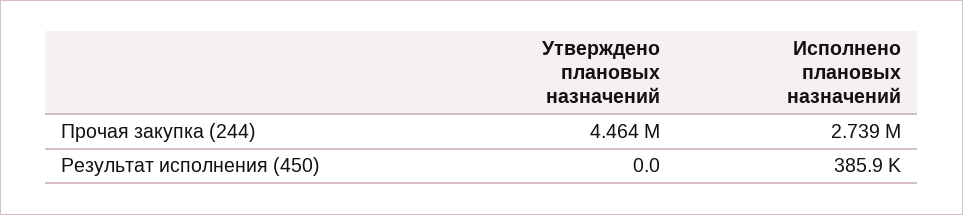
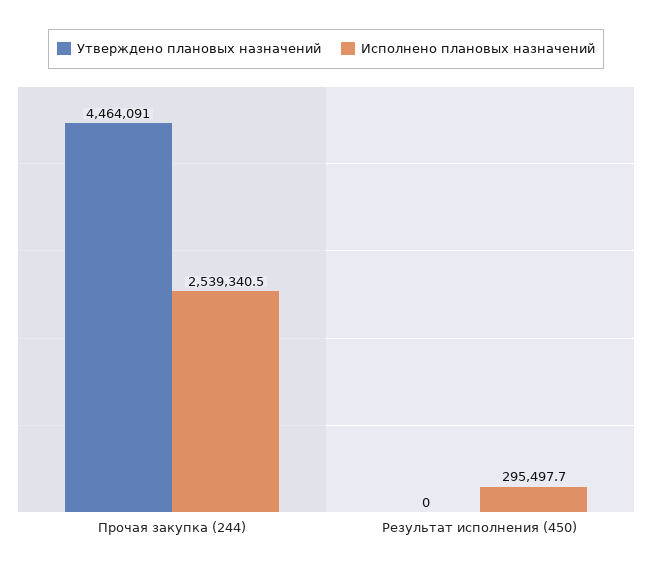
Исполнено плановых назначений, Прочая закупка (244): 2739000 -> 2539340.5
Исполнено плановых назначений, Результат исполнения (450): 385900 -> 295497.7

